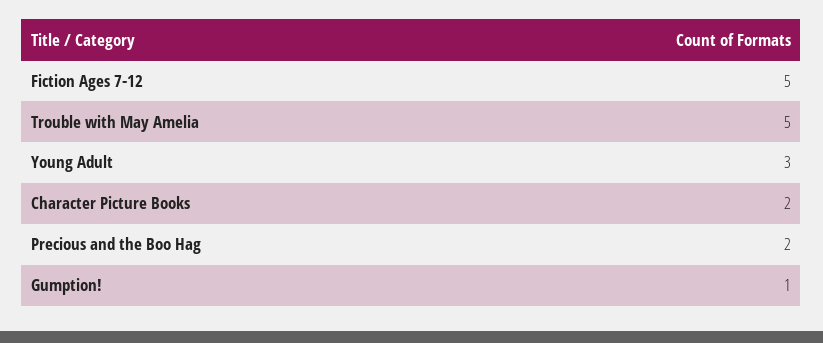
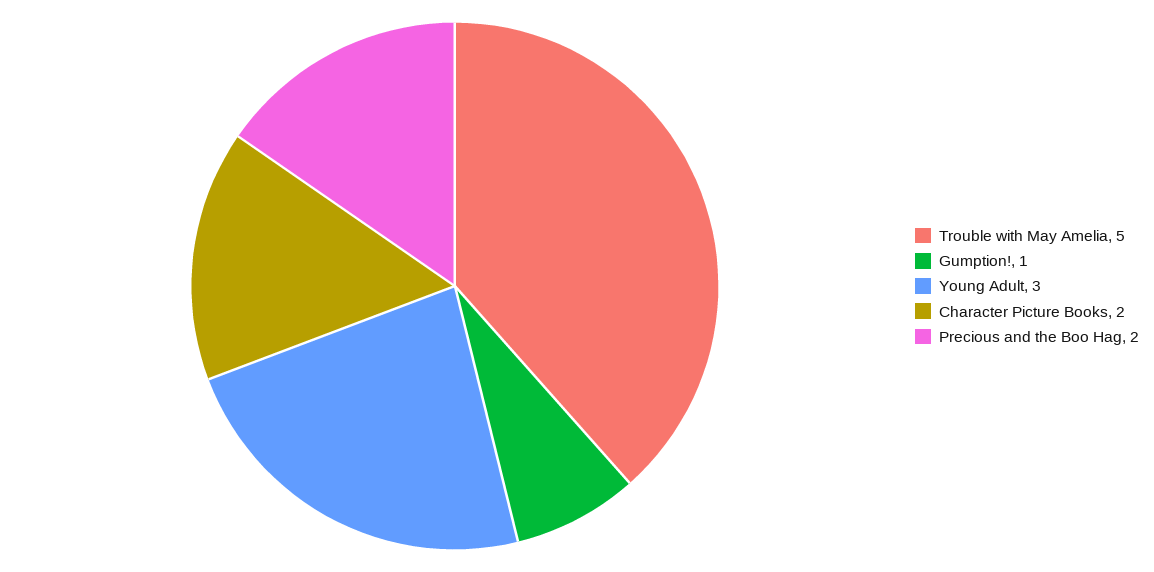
Fiction Ages 7-12: 5 -> none

